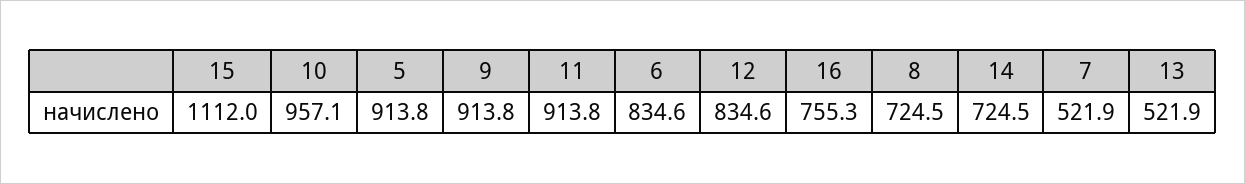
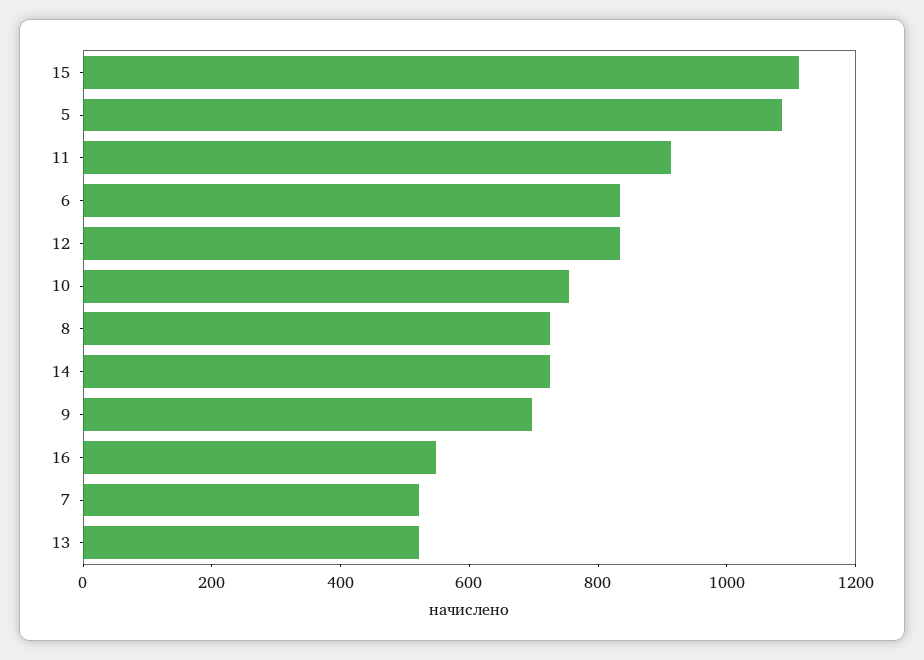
10: 957.1 -> 750
5: 913.8 -> 1100
9: 913.8 -> 700
16: 755.3 -> 550

